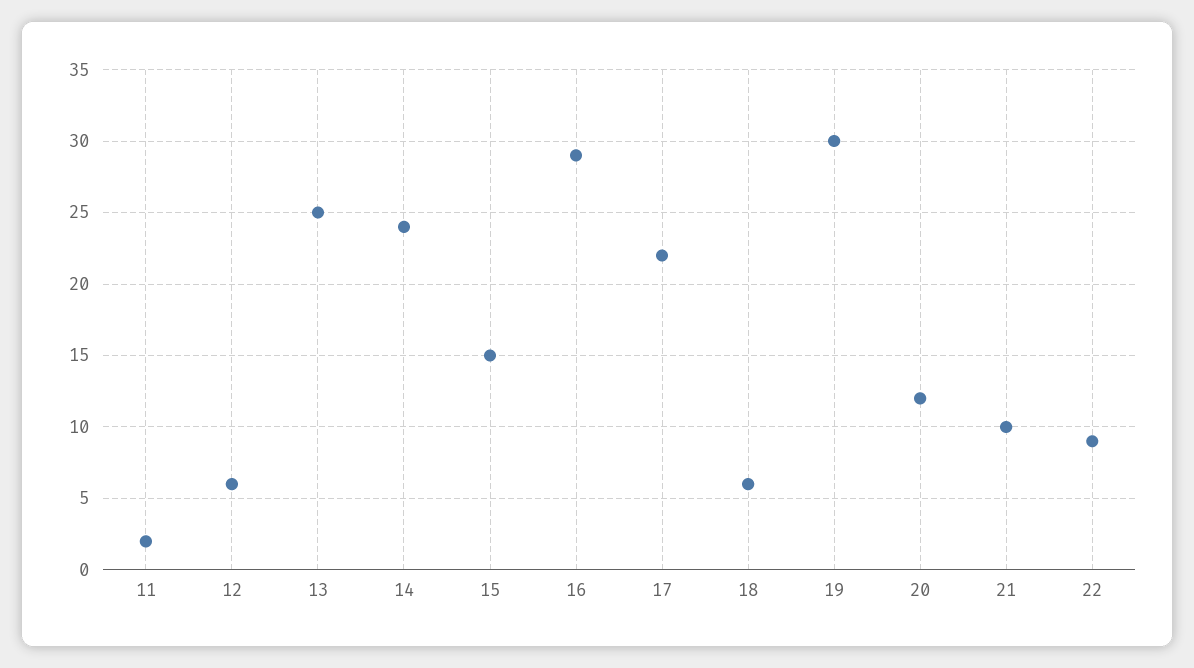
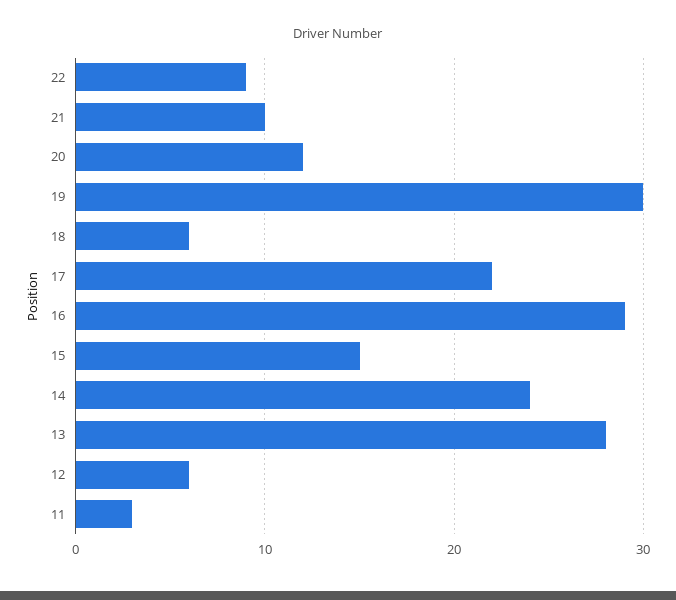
11: 2 -> 3
13: 25 -> 28

